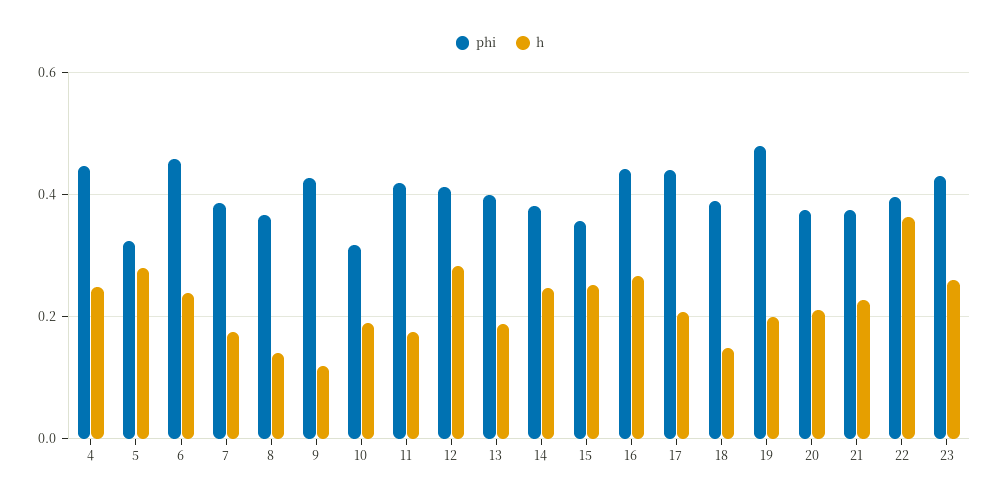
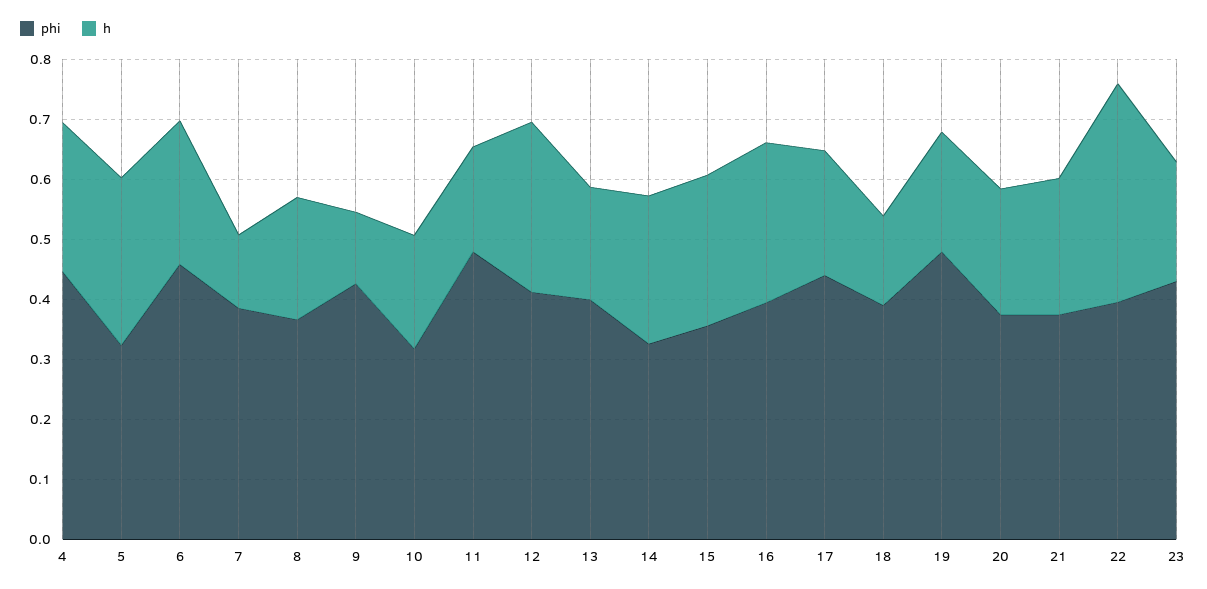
h, 7: 0.18 -> 0.12
h, 8: 0.14 -> 0.2
phi, 11: 0.42 -> 0.48
phi, 14: 0.38 -> 0.32
phi, 16: 0.44 -> 0.4
h, 23: 0.26 -> 0.2

